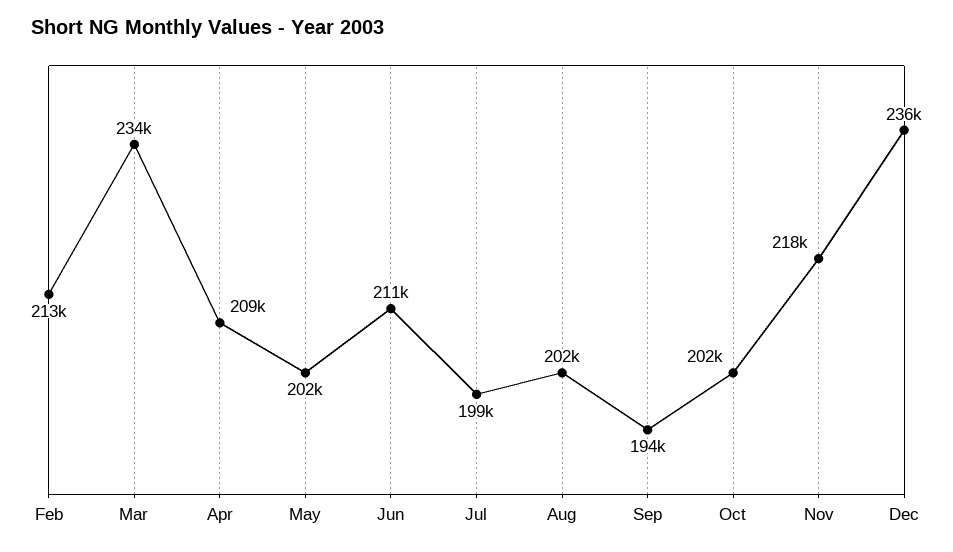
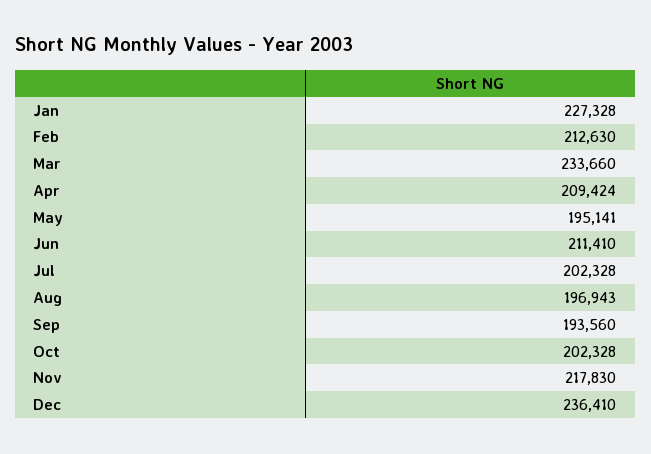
May: 202000 -> 195141
Jul: 199000 -> 202328
Aug: 202000 -> 196943
Jan: none -> 227328

